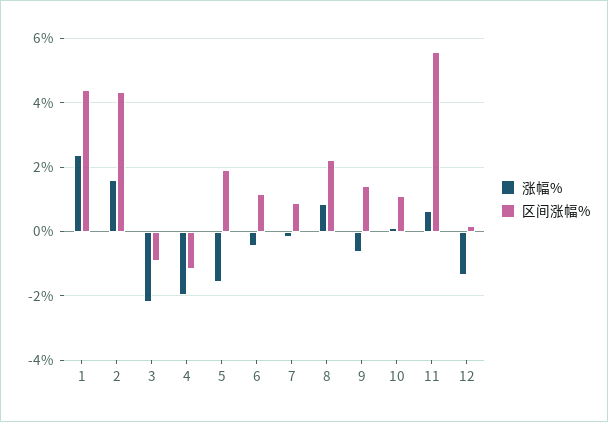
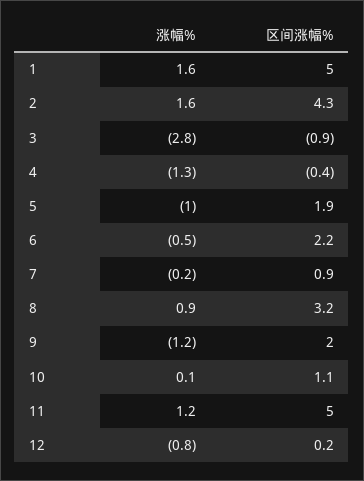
涨幅%, 1: 2.4 -> 1.6
区间涨幅%, 1: 4.4 -> 5
涨幅%, 3: -2.2 -> -2.8
涨幅%, 4: -2 -> -1.3
区间涨幅%, 4: -1.2 -> -0.4
涨幅%, 5: -1.6 -> -1
区间涨幅%, 6: 1.2 -> 2.2
区间涨幅%, 8: 2.2 -> 3.2
涨幅%, 9: -0.6 -> -1.2
区间涨幅%, 9: 1.4 -> 2
涨幅%, 11: 0.6 -> 1.2
区间涨幅%, 11: 5.6 -> 5
涨幅%, 12: -1.4 -> -0.8

